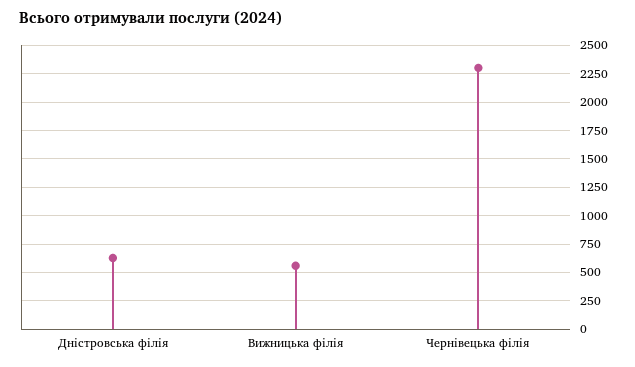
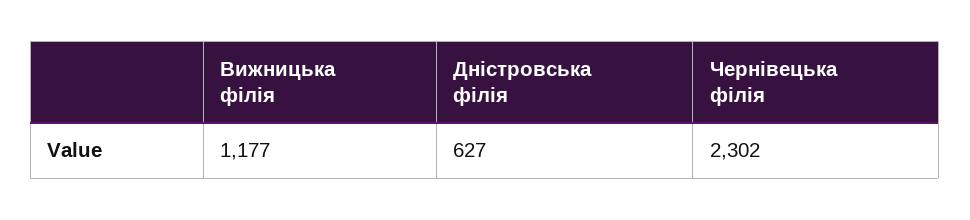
Вижницька філія: 500 -> 1177

